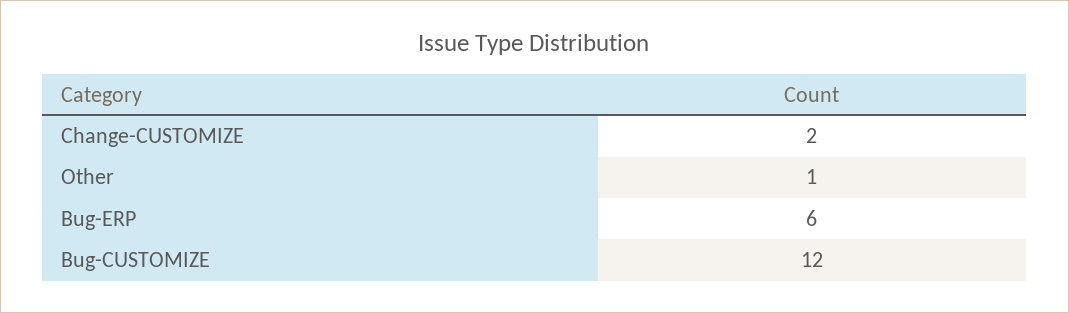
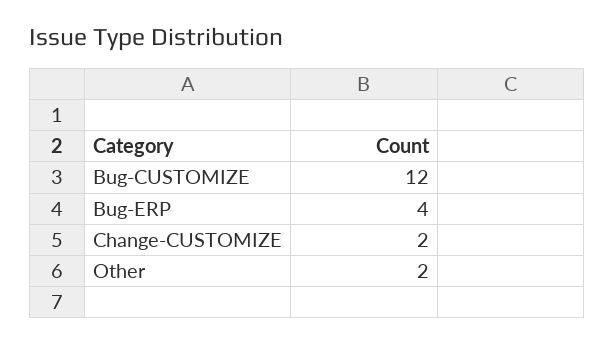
Other: 1 -> 2
Bug-ERP: 6 -> 4

